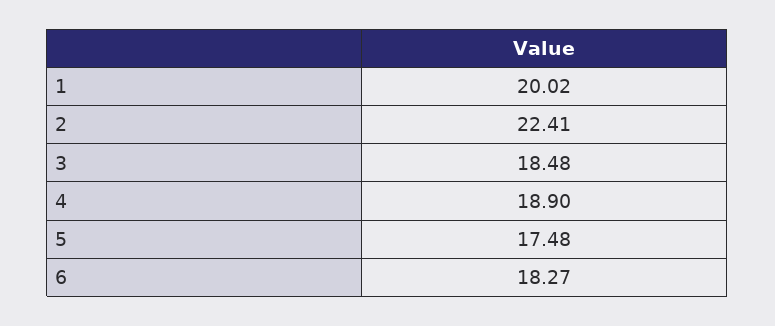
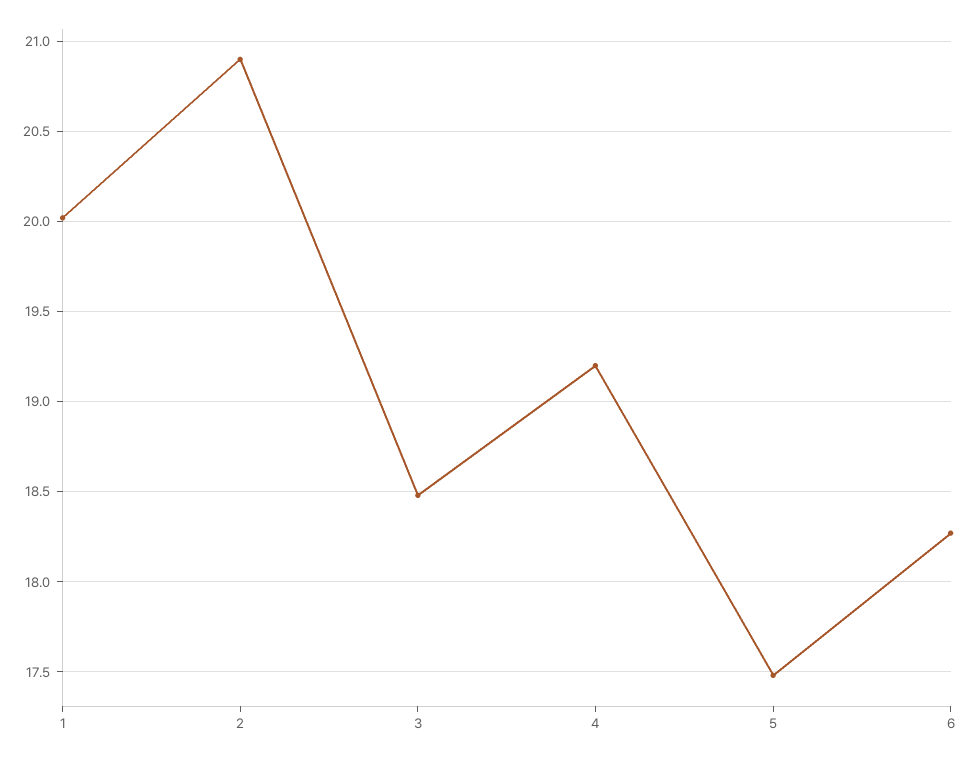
2: 22.41 -> 20.9
4: 18.9 -> 19.2

